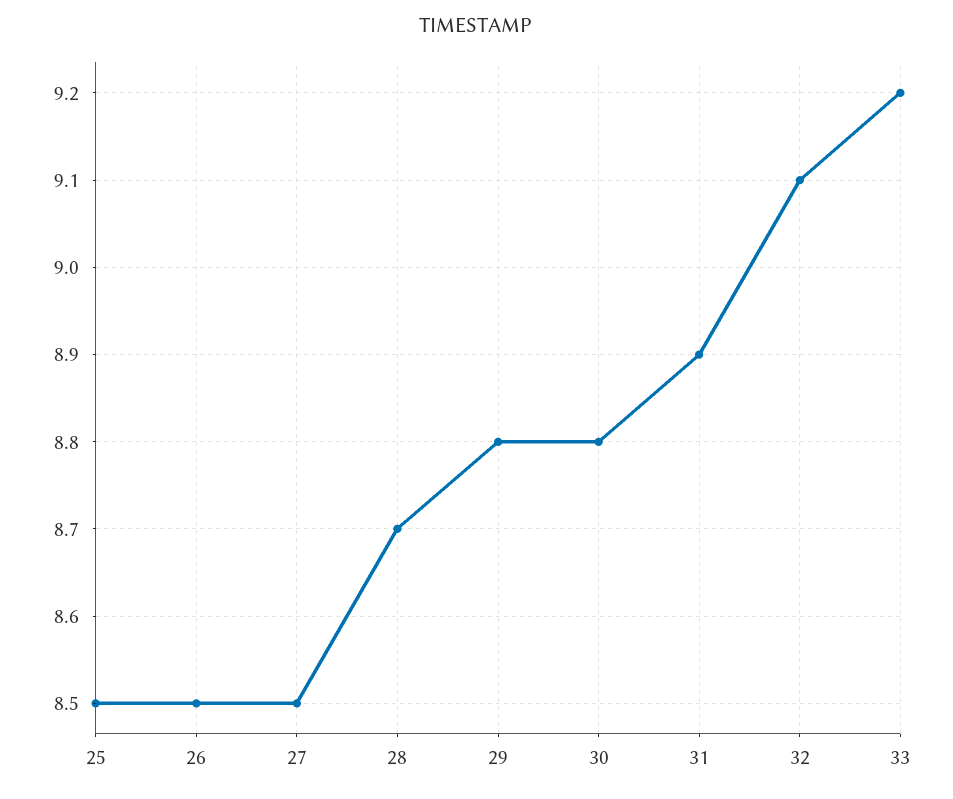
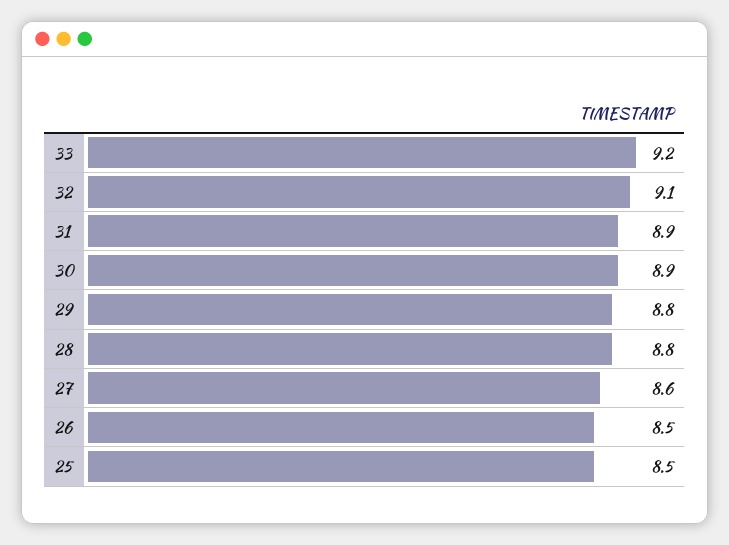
27: 8.5 -> 8.6
28: 8.7 -> 8.8
30: 8.8 -> 8.9

